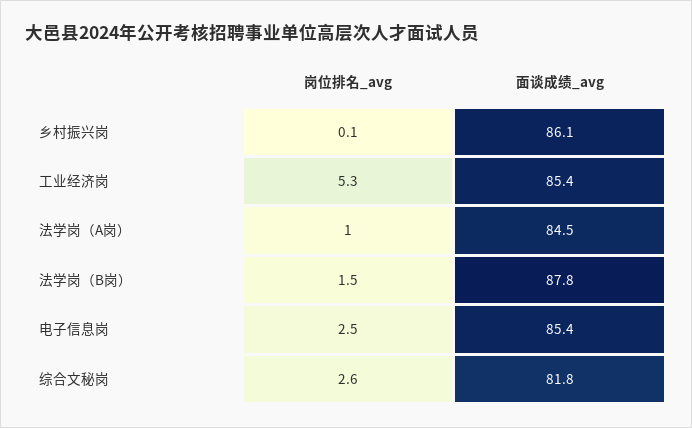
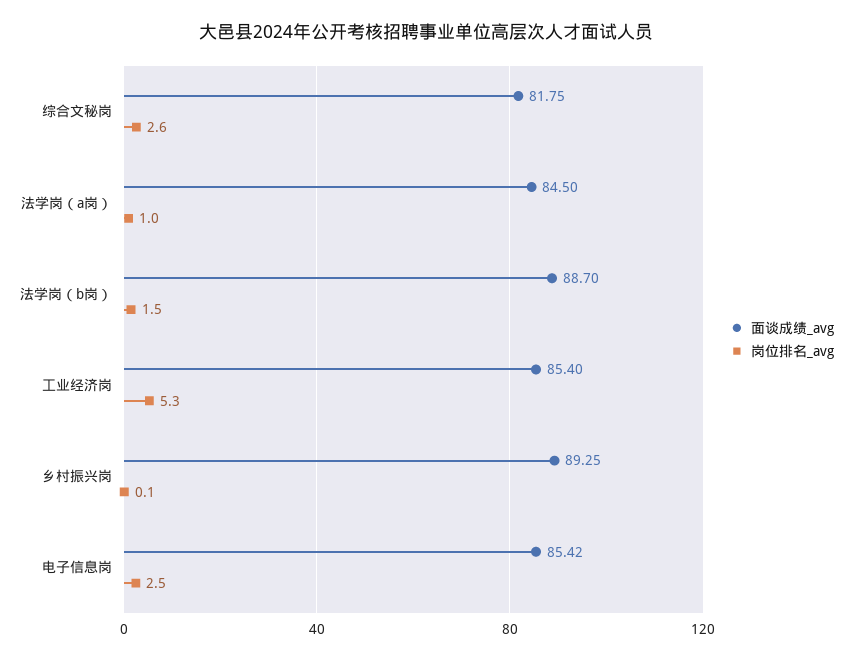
面谈成绩_avg, 乡村振兴岗: 86.1 -> 89.25
面谈成绩_avg, 法学岗（B岗）: 87.8 -> 88.7

